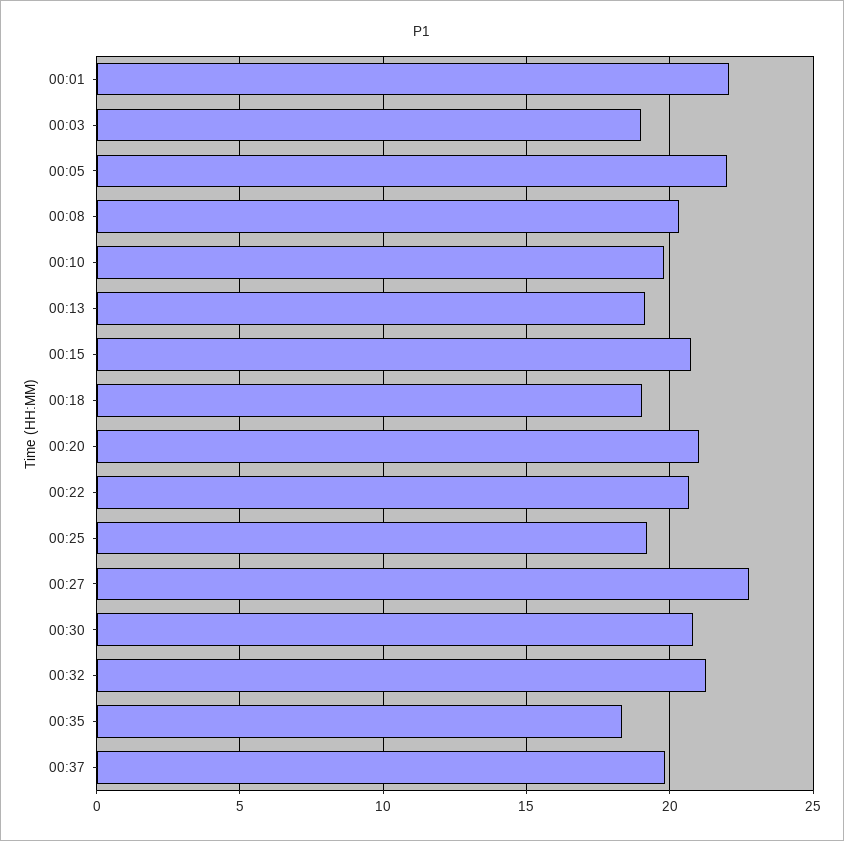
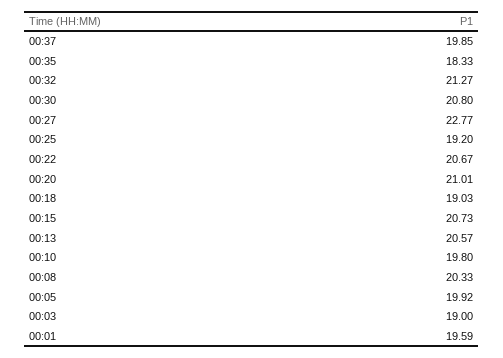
00:01: 22 -> 19.59
00:05: 22 -> 19.92
00:13: 19 -> 20.57

